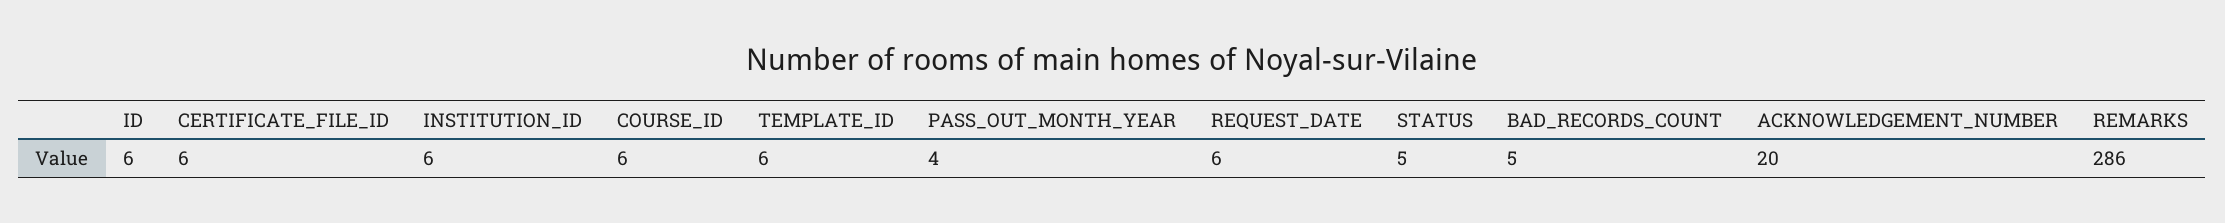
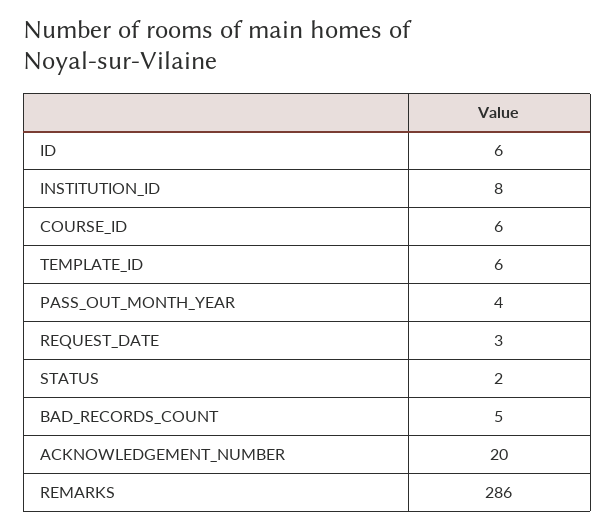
CERTIFICATE_FILE_ID: 6 -> none
INSTITUTION_ID: 6 -> 8
REQUEST_DATE: 6 -> 3
STATUS: 5 -> 2

